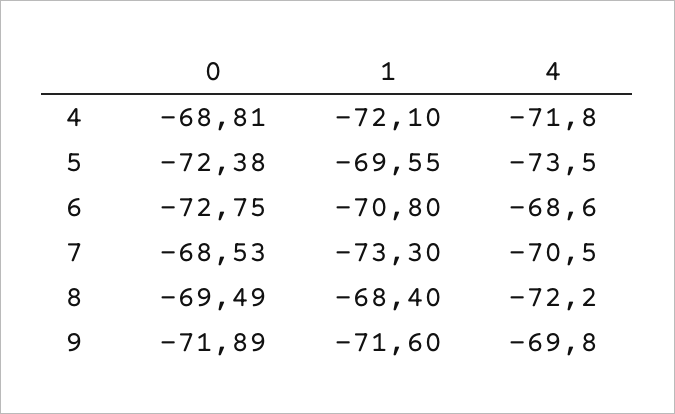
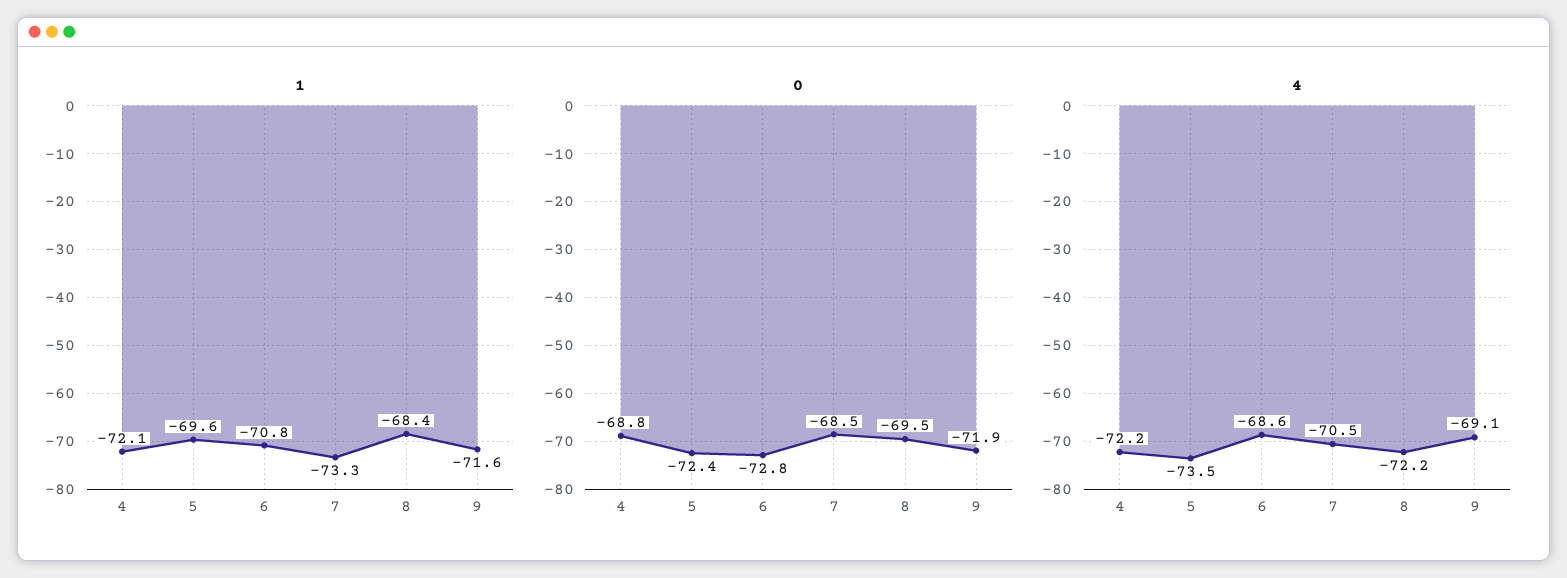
4, 4: -71.8 -> -72.2
4, 9: -69.8 -> -69.1

